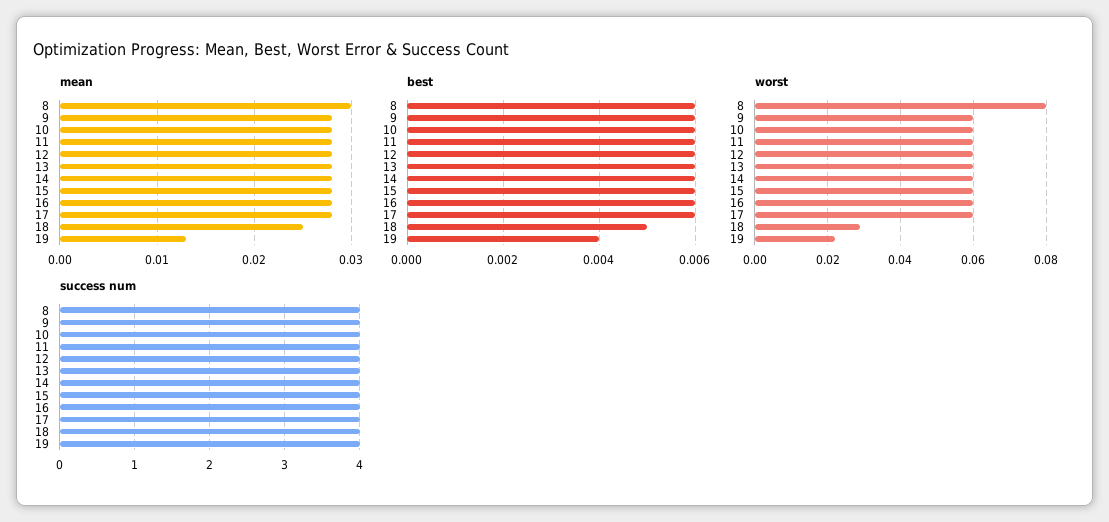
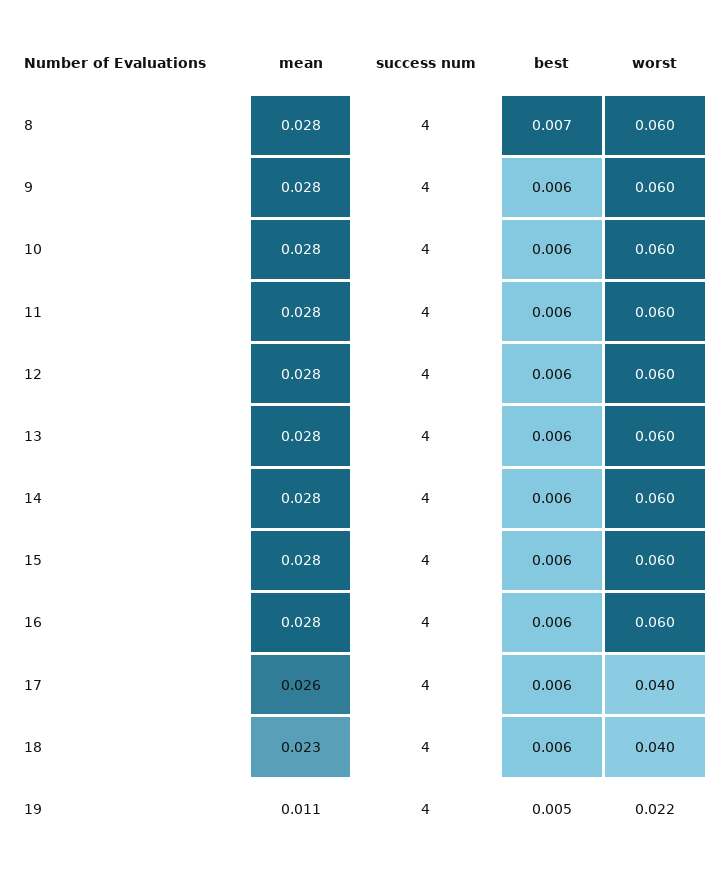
mean, 8: 0.03 -> 0.028
mean, 17: 0.028 -> 0.026
mean, 18: 0.025 -> 0.023
mean, 19: 0.013 -> 0.011
best, 8: 0.006 -> 0.007
best, 18: 0.005 -> 0.006
best, 19: 0.004 -> 0.005
worst, 8: 0.08 -> 0.06
worst, 17: 0.06 -> 0.04
worst, 18: 0.03 -> 0.04

